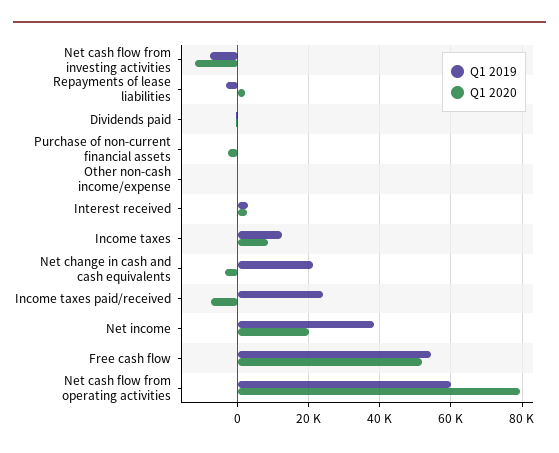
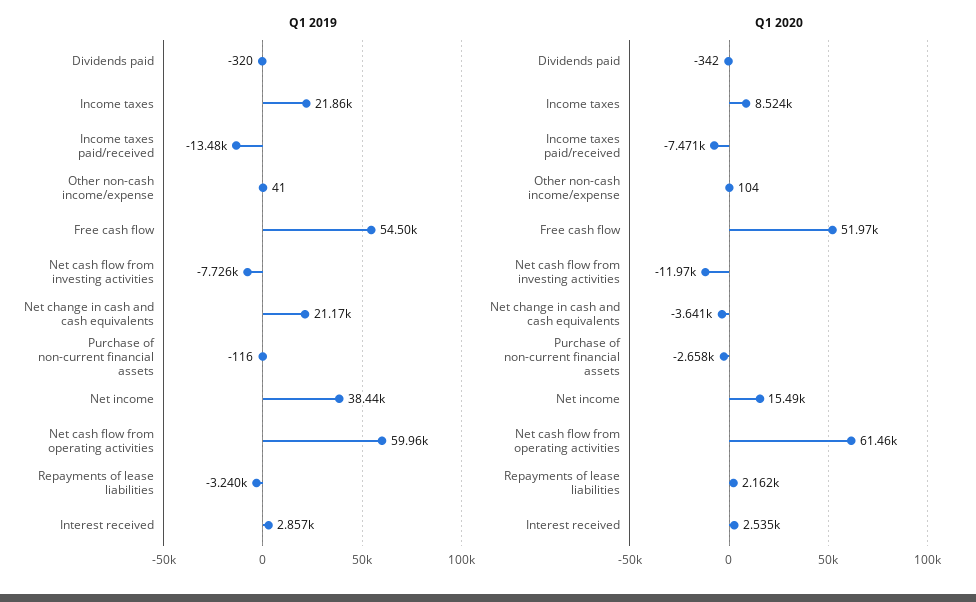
Q1 2019, Income taxes: 12000 -> 21860
Q1 2019, Income taxes paid/received: 24000 -> -13480
Q1 2020, Net income: 20000 -> 15490
Q1 2020, Net cash flow from operating activities: 80000 -> 61460

